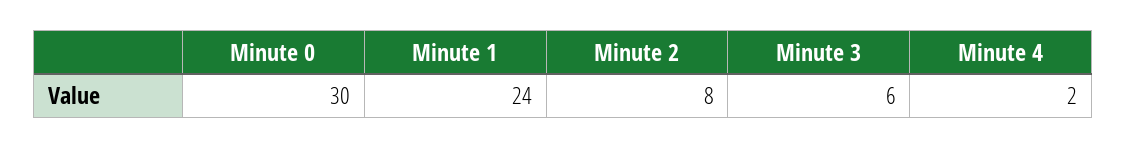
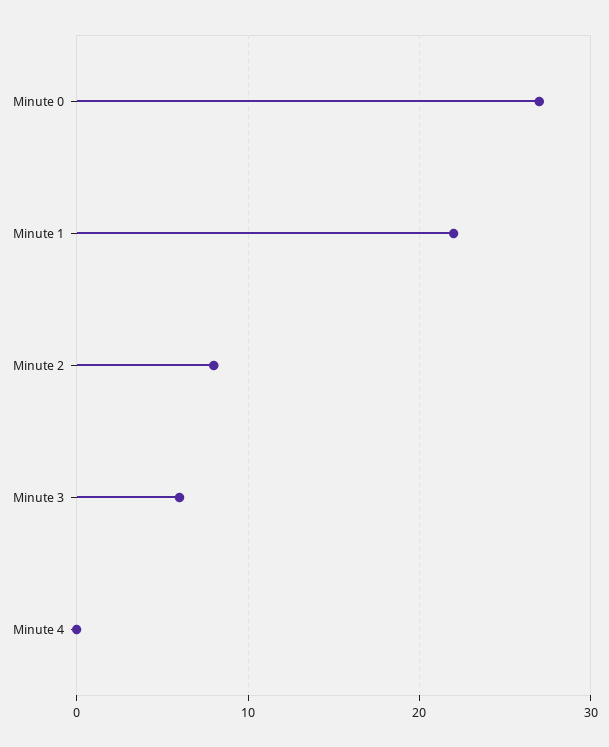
Minute 0: 30 -> 27
Minute 1: 24 -> 22
Minute 4: 2 -> 0

